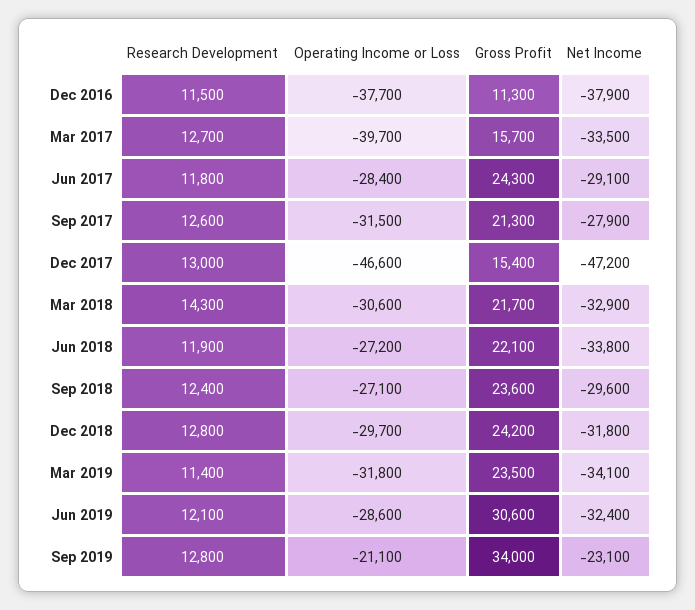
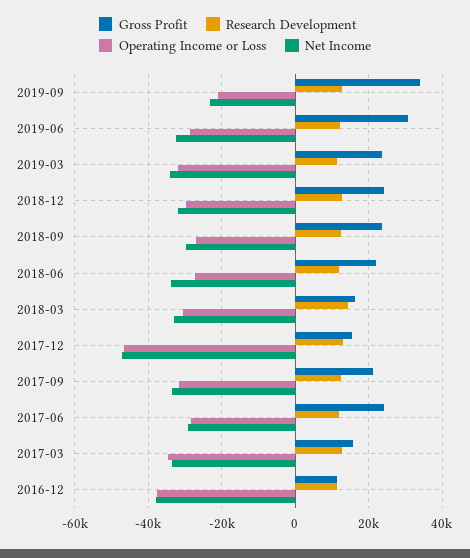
Operating Income or Loss, Mar 2017: -39700 -> -34000
Net Income, Sep 2017: -27900 -> -34000
Gross Profit, Mar 2018: 21700 -> 16000

